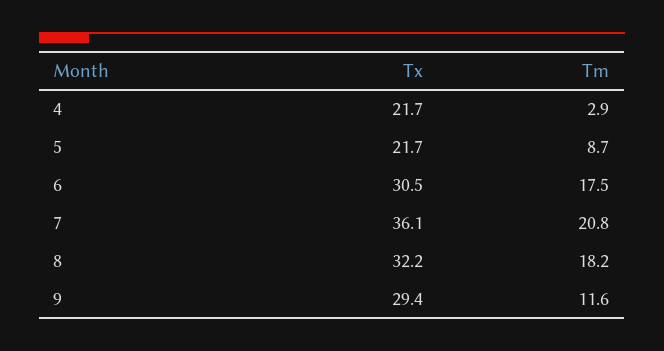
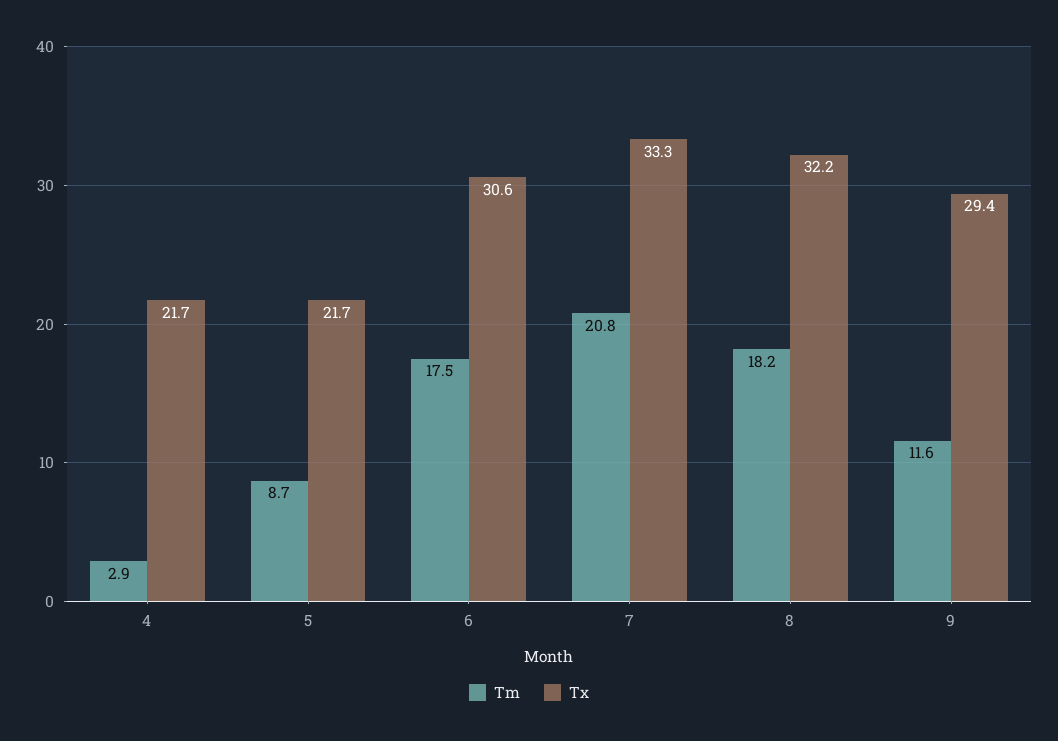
Tx, 6: 30.5 -> 30.6
Tx, 7: 36.1 -> 33.3

